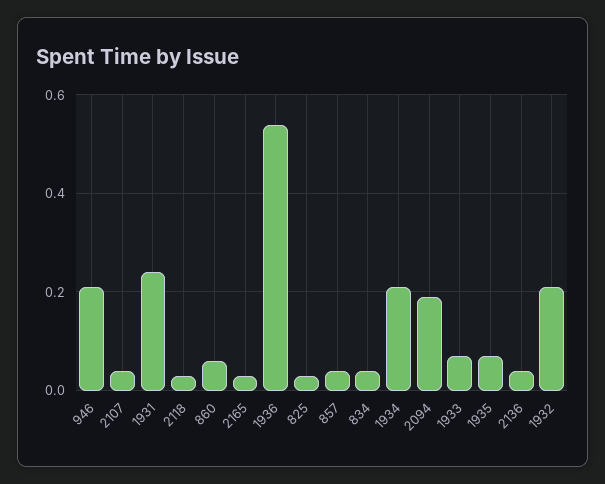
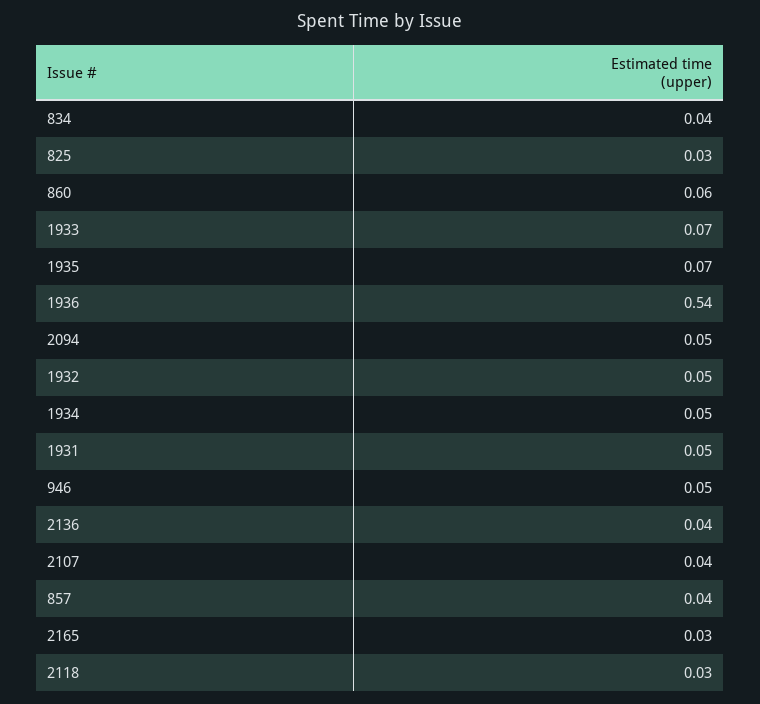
946: 0.2 -> 0.05
1931: 0.25 -> 0.05
1934: 0.2 -> 0.05
2094: 0.2 -> 0.05
1932: 0.2 -> 0.05

